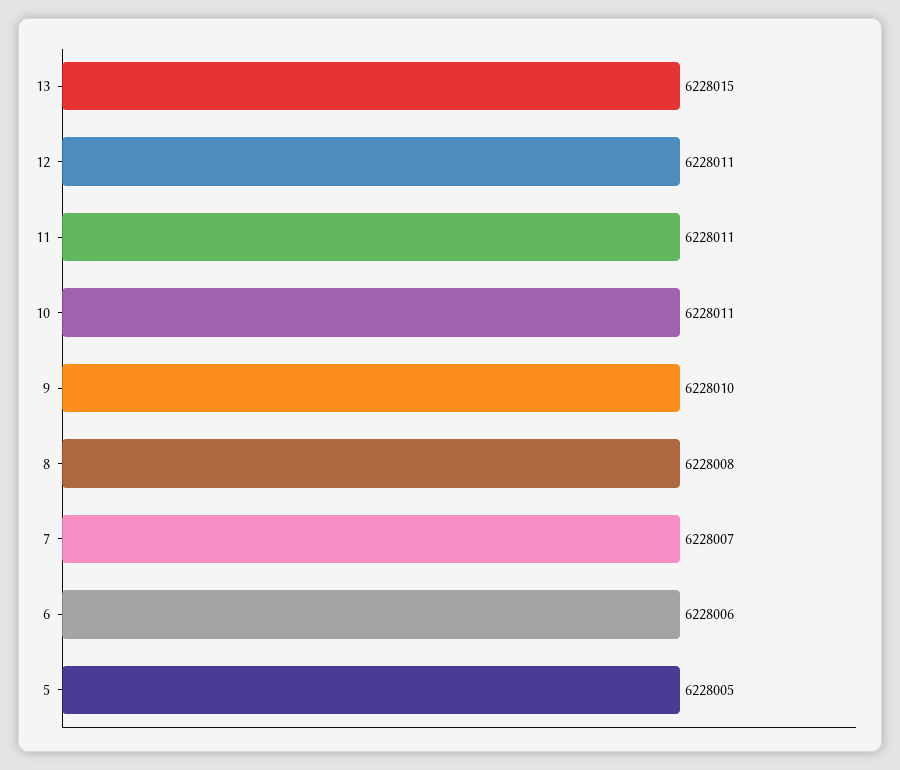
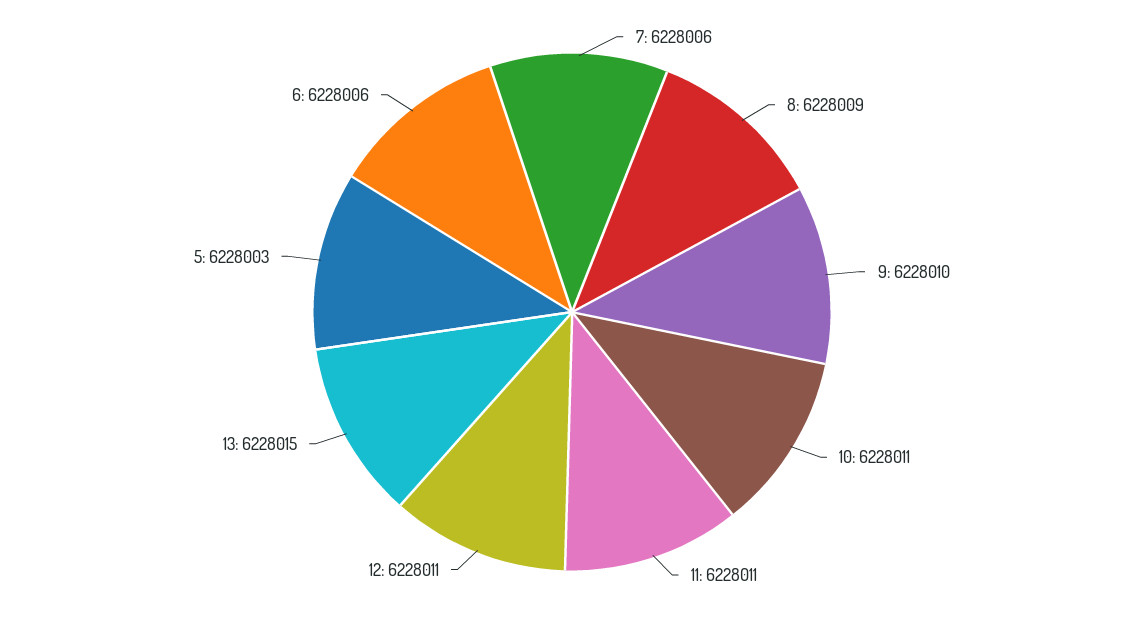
8: 6228008 -> 6228009
7: 6228007 -> 6228006
5: 6228005 -> 6228003

